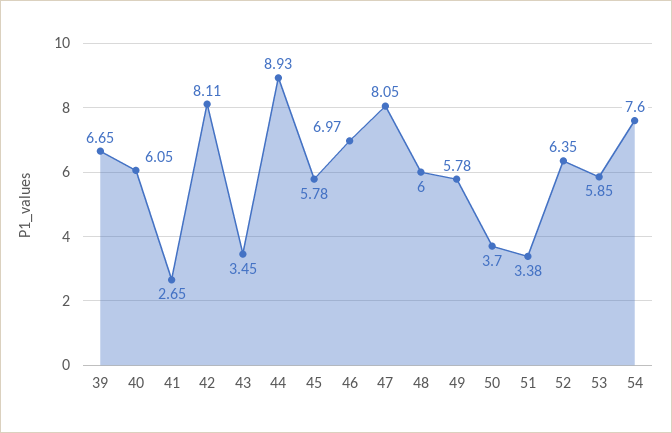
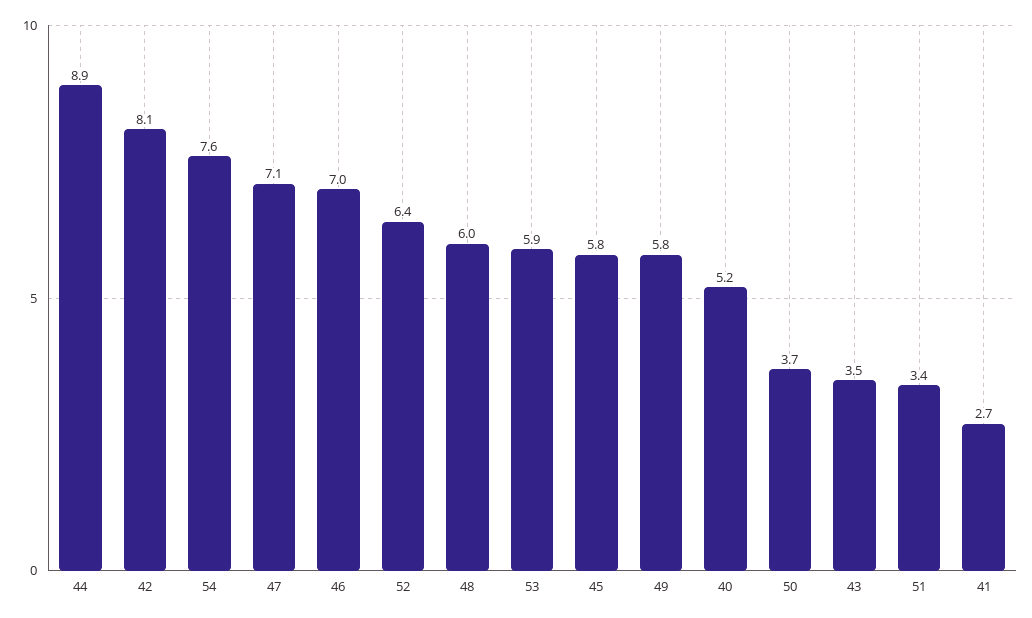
39: 6.65 -> none
40: 6.05 -> 5.2
47: 8.05 -> 7.1

